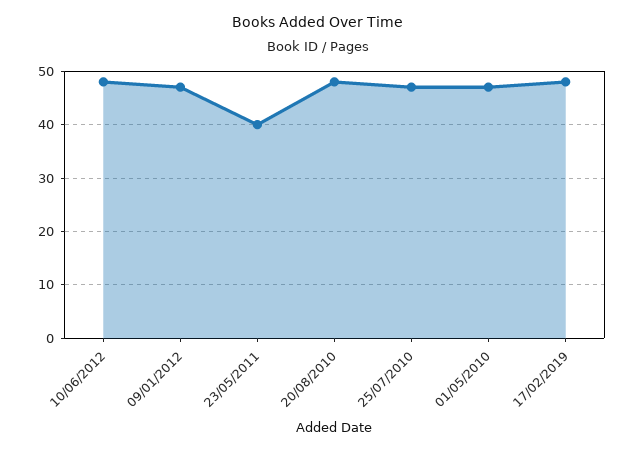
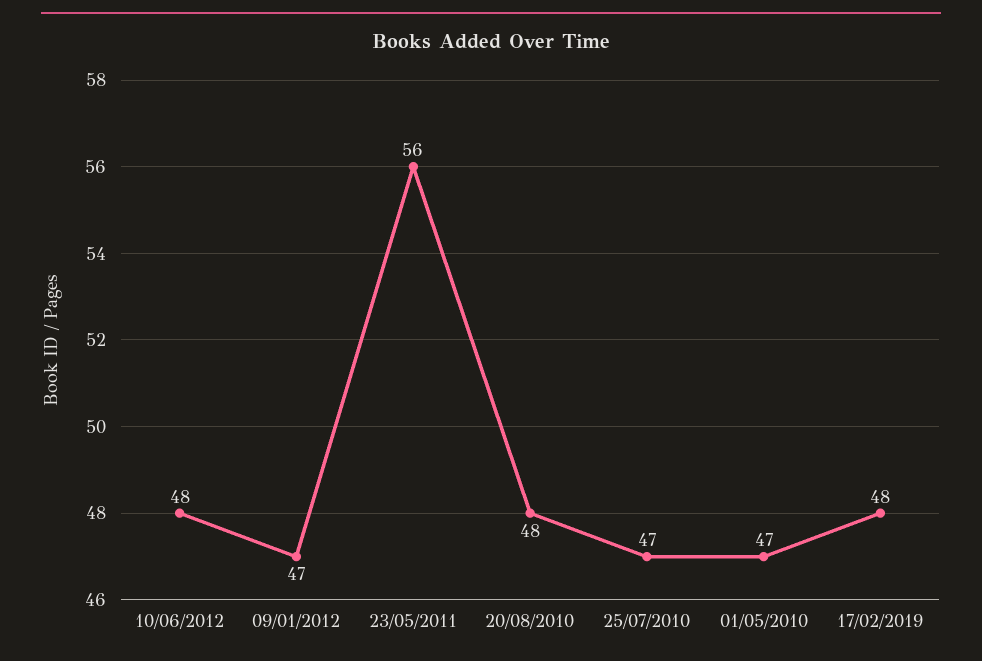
23/05/2011: 40 -> 56

